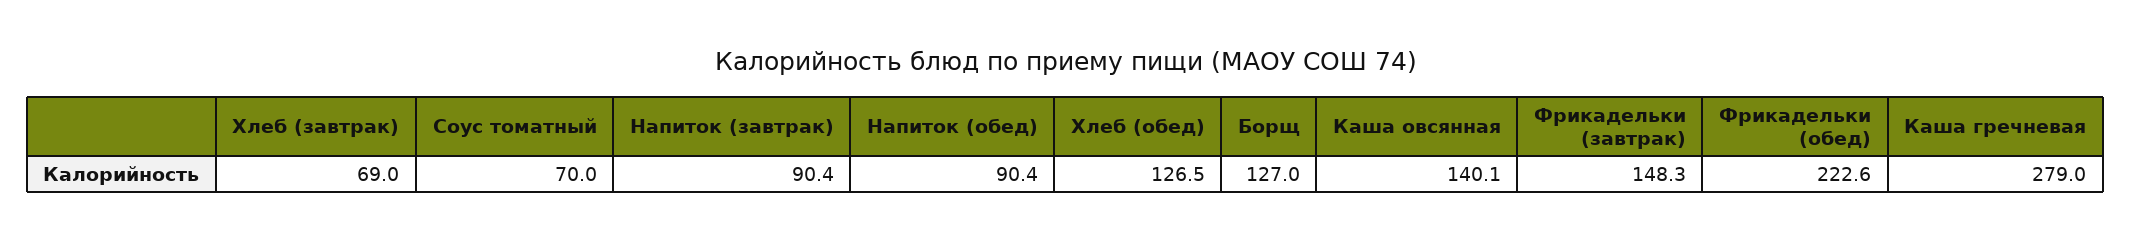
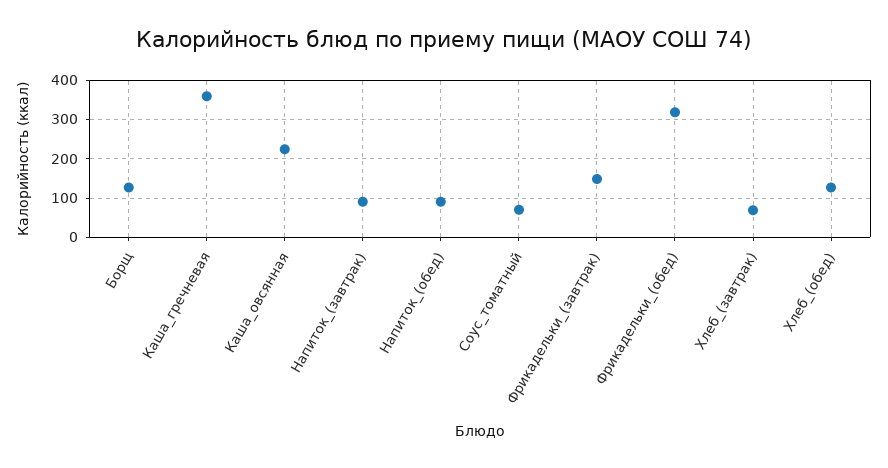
Каша овсянная: 140.1 -> 220
Фрикадельки (обед): 222.6 -> 320
Каша гречневая: 279 -> 360

